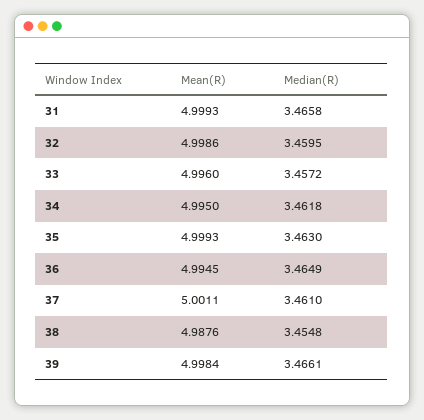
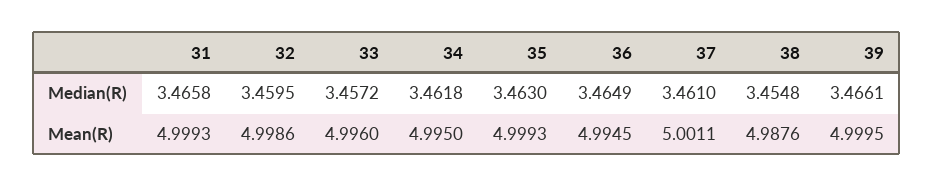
Mean(R), 39: 4.9984 -> 4.9995

